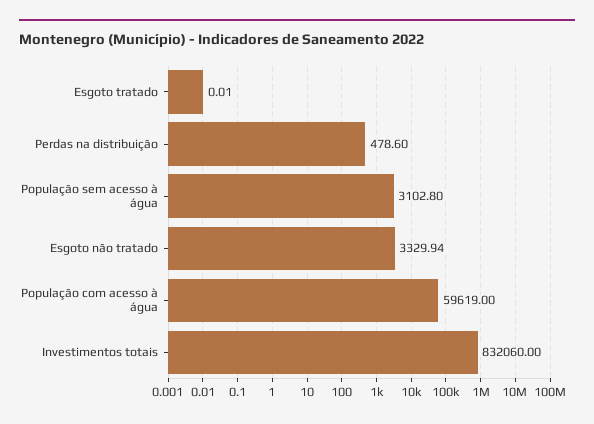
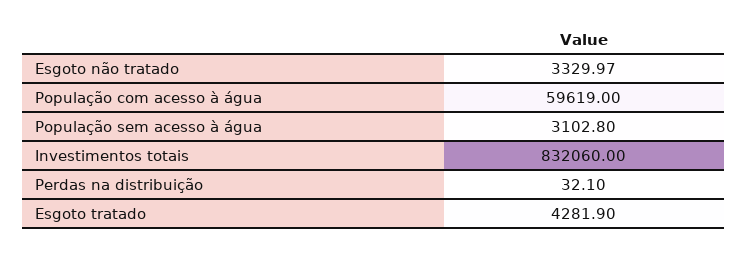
Esgoto tratado: 0.01 -> 4281.9
Perdas na distribuição: 478.6 -> 32.1
Esgoto não tratado: 3329.94 -> 3329.97

